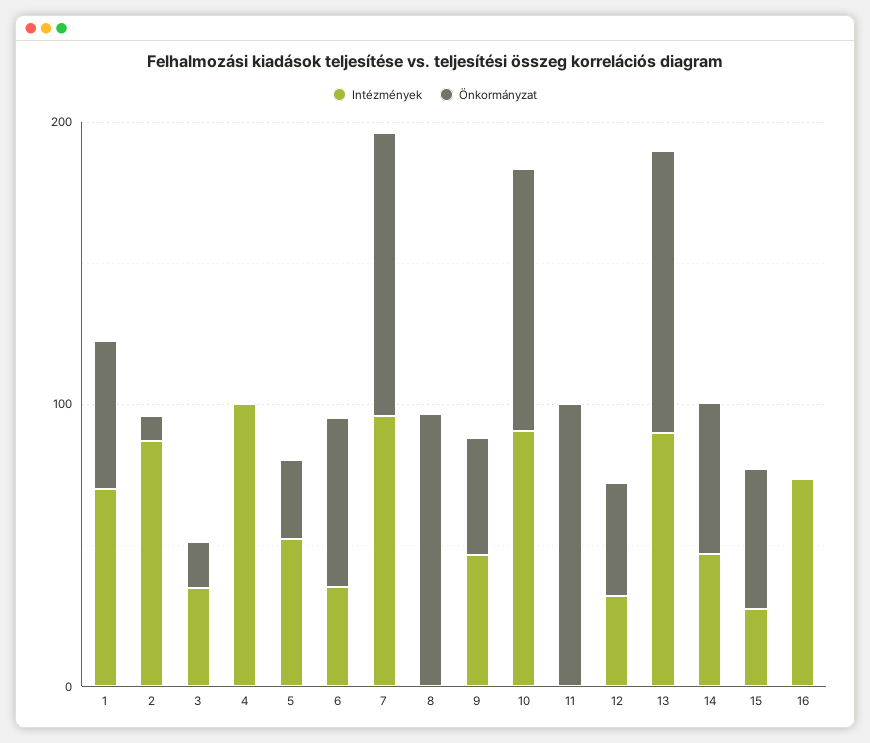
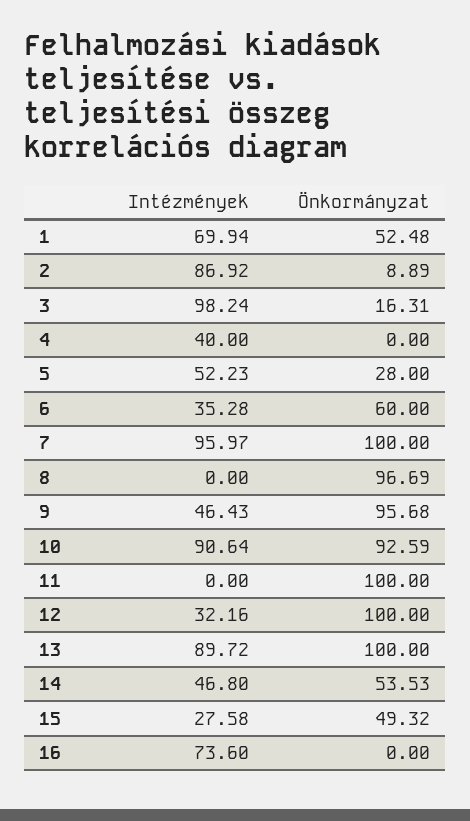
Intézmények, 3: 40 -> 98.24
Intézmények, 4: 100 -> 40
Önkormányzat, 9: 40 -> 95.68
Önkormányzat, 12: 40 -> 100

